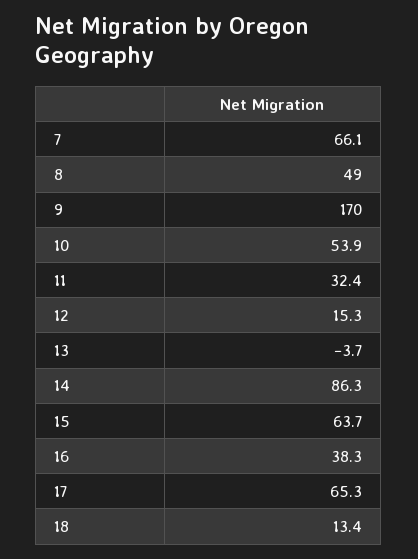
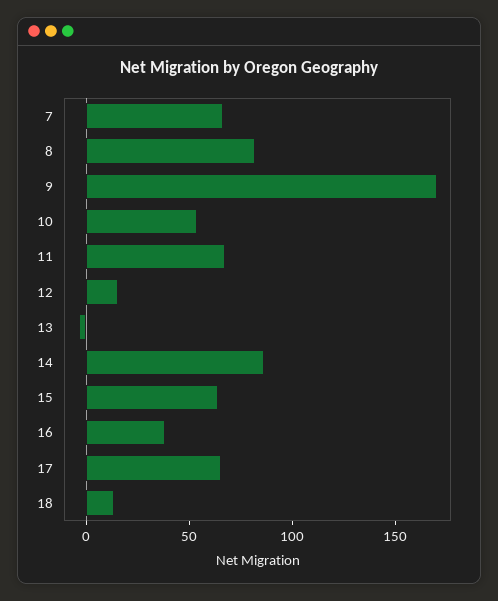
8: 49 -> 80
11: 32.4 -> 70

